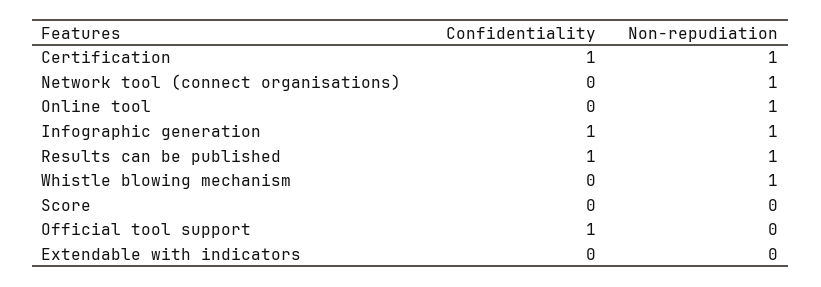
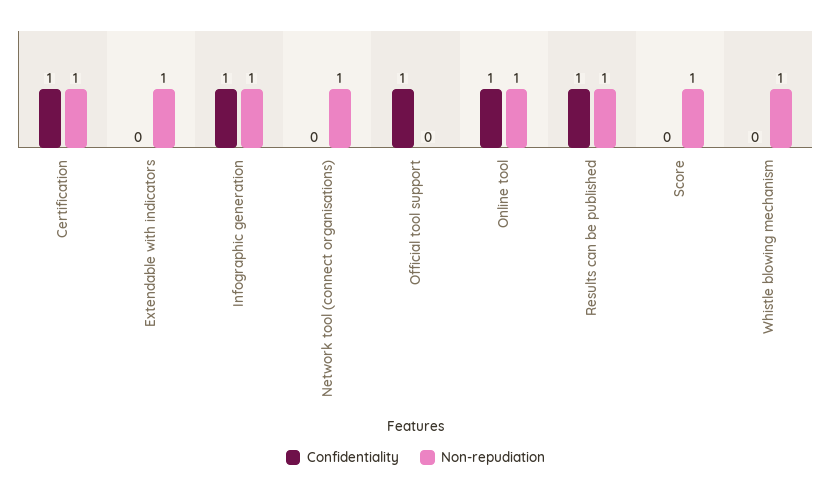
Confidentiality, Online tool: 0 -> 1
Non-repudiation, Score: 0 -> 1
Non-repudiation, Extendable with indicators: 0 -> 1

